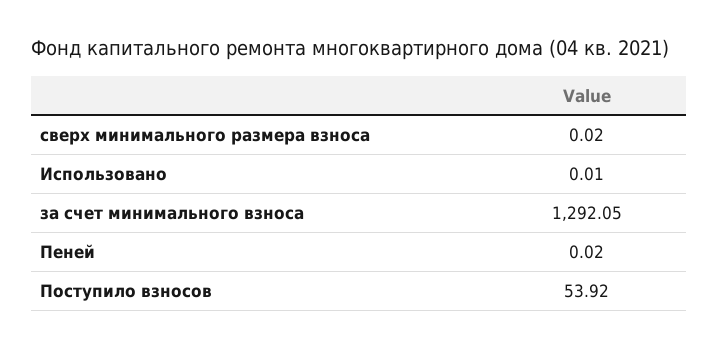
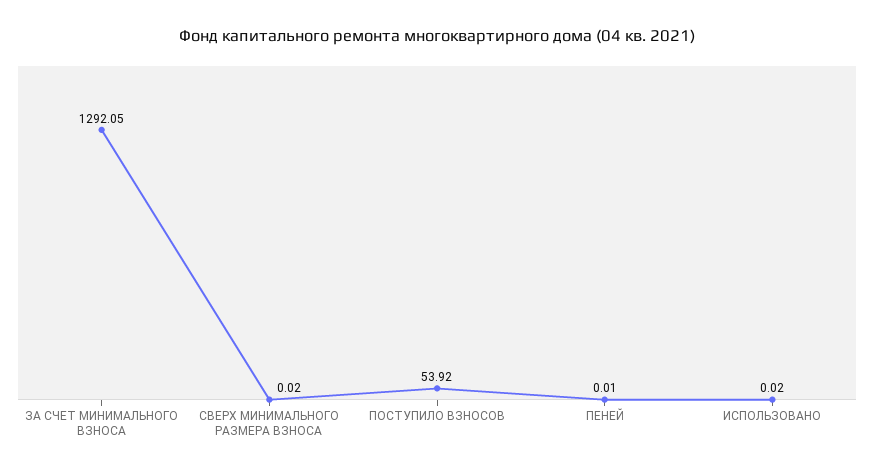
Использовано: 0.01 -> 0.02
Пеней: 0.02 -> 0.01

